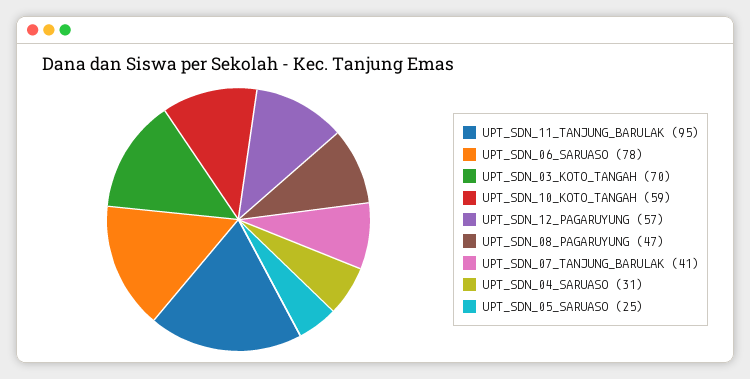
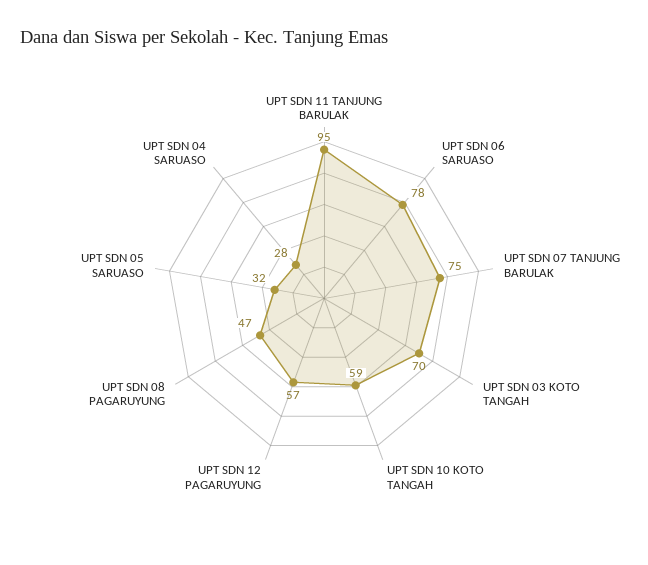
UPT_SDN_07_TANJUNG_BARULAK: 41 -> 75
UPT_SDN_04_SARUASO: 31 -> 28
UPT_SDN_05_SARUASO: 25 -> 32

